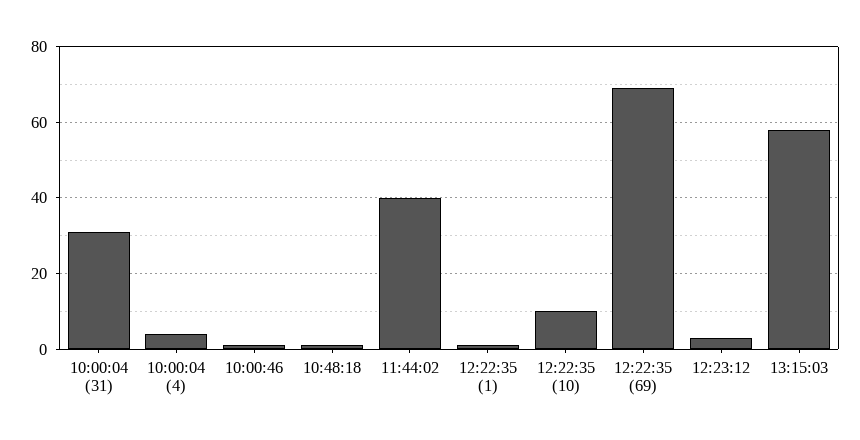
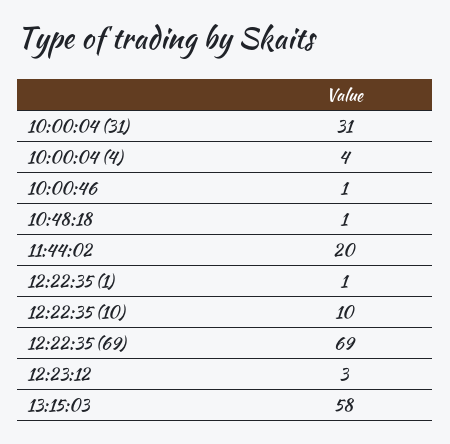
11:44:02: 40 -> 20

